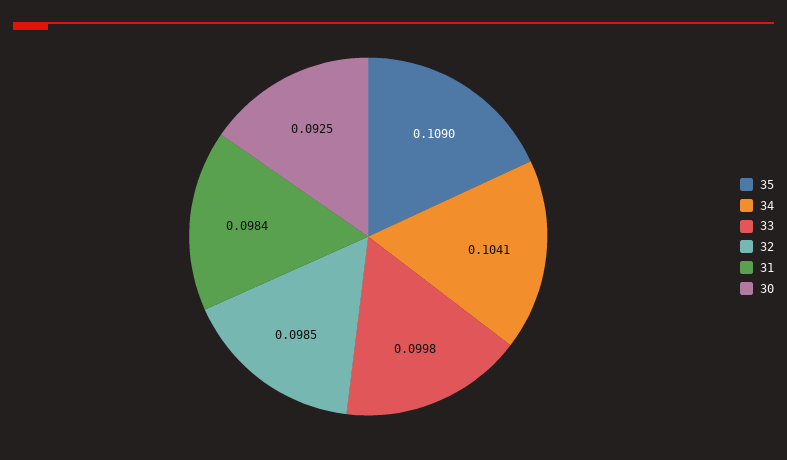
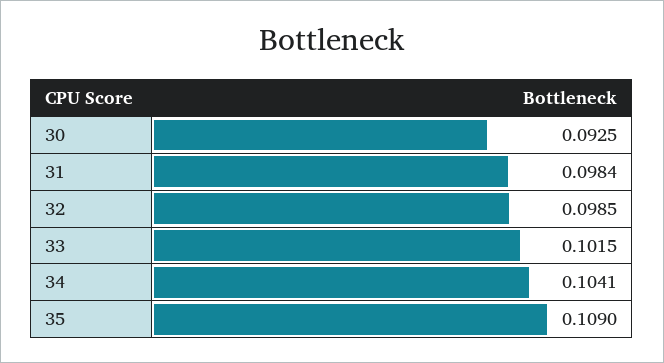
33: 0.0998 -> 0.1015

